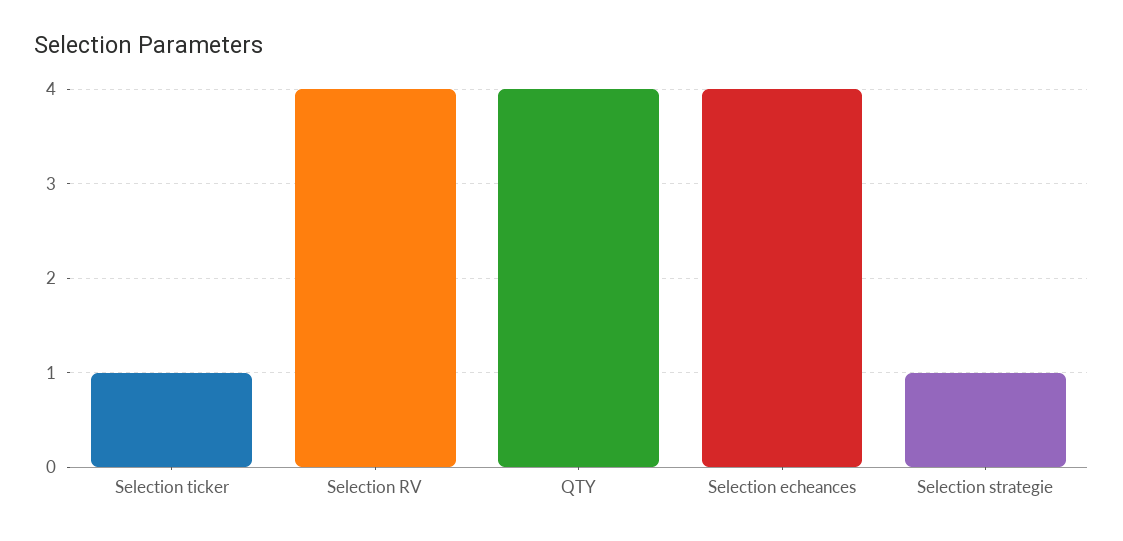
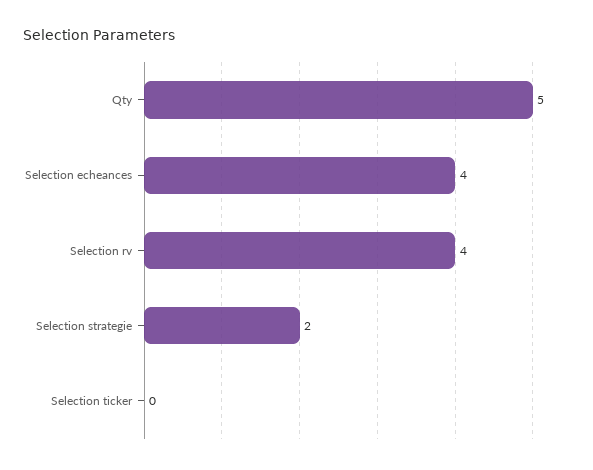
Selection ticker: 1 -> 0
QTY: 4 -> 5
Selection strategie: 1 -> 2

